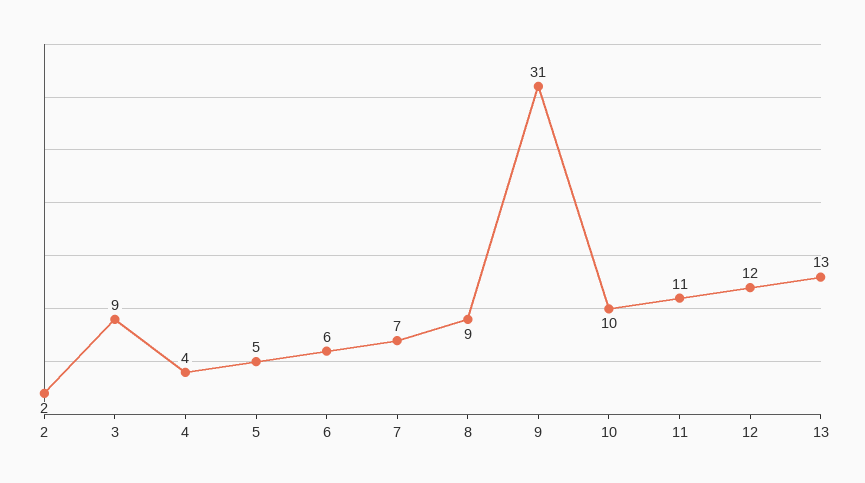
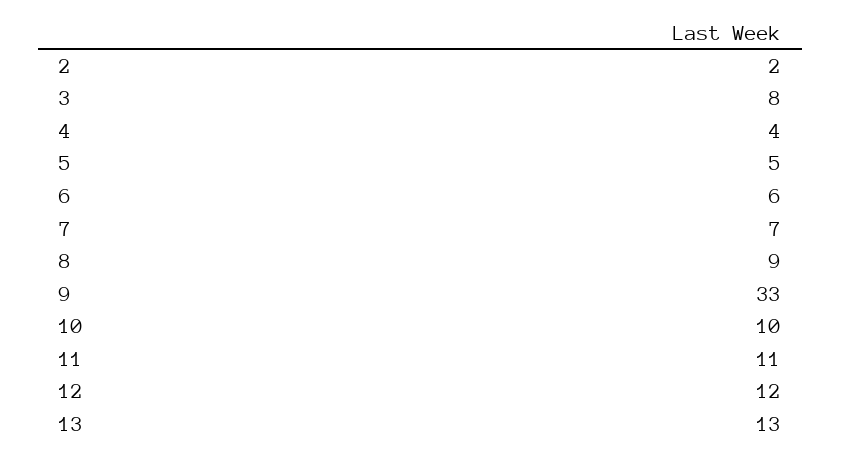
3: 9 -> 8
9: 31 -> 33

